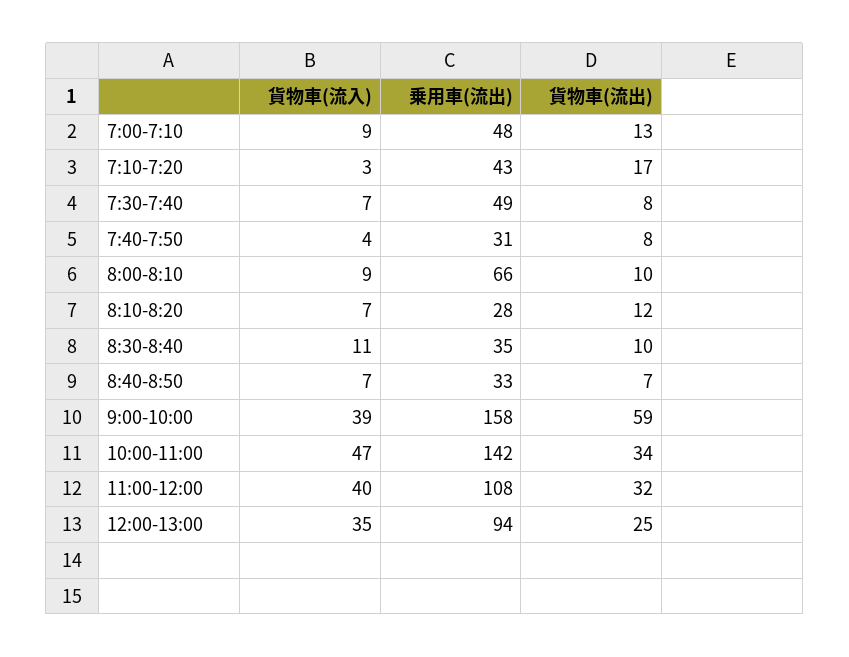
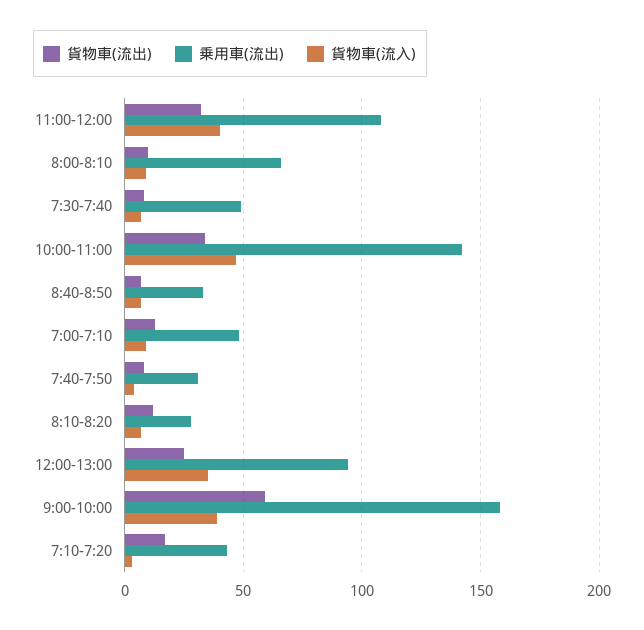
貨物車(流入), 8:30-8:40: 11 -> none
乗用車(流出), 8:30-8:40: 35 -> none
貨物車(流出), 8:30-8:40: 10 -> none

